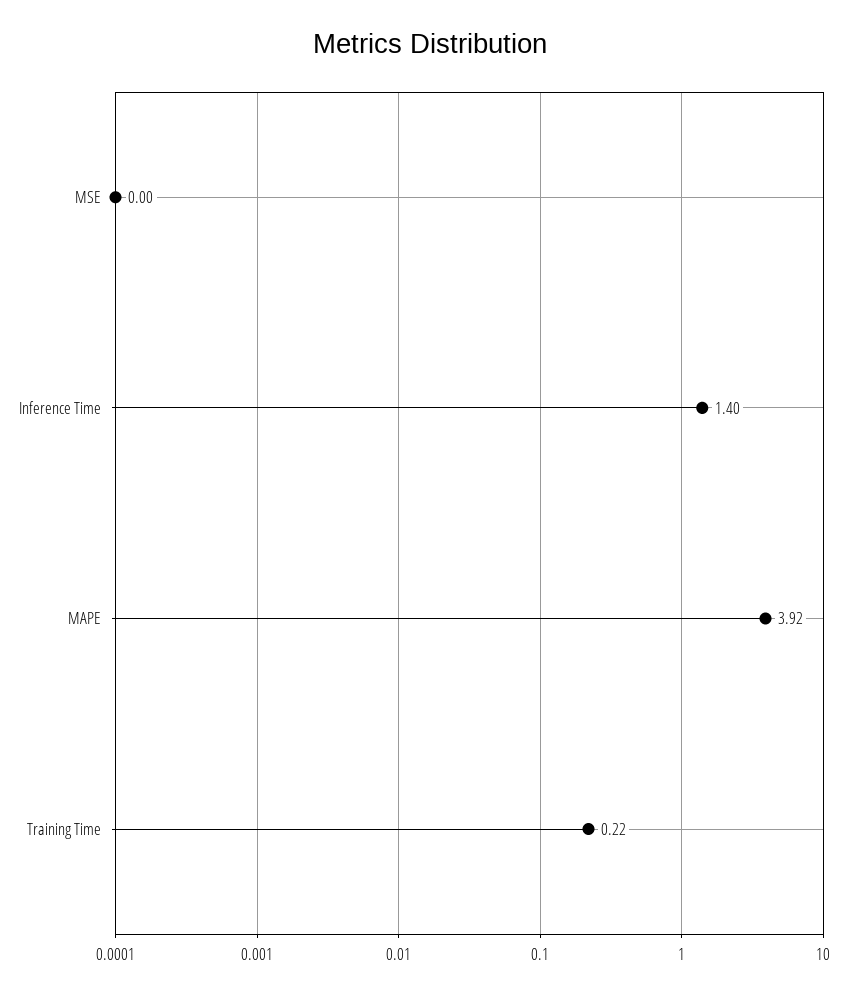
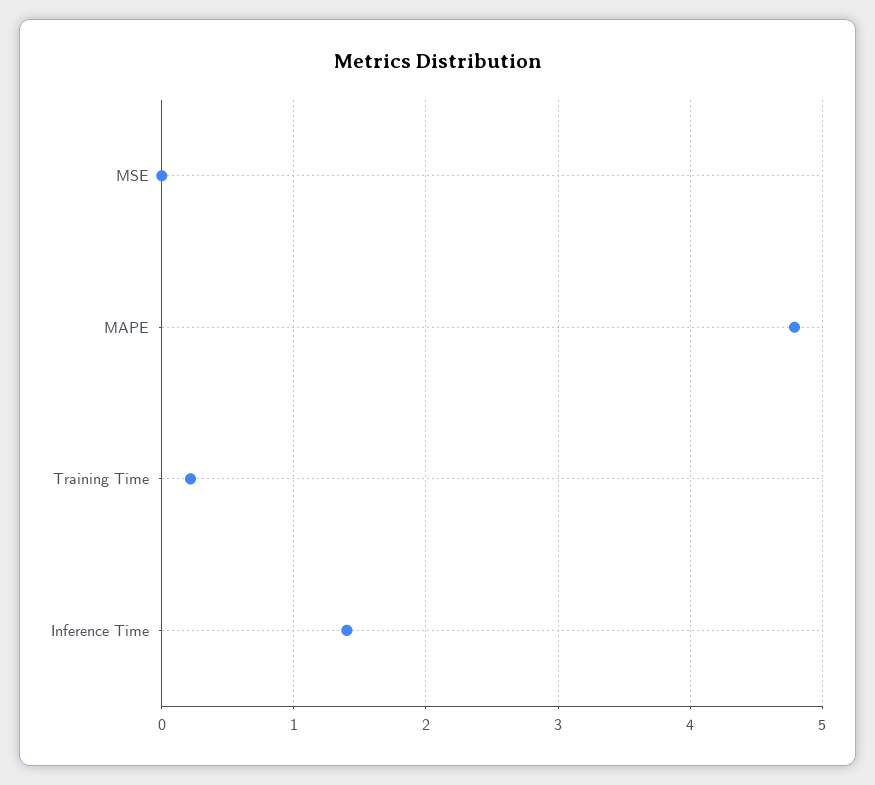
MAPE: 3.92 -> 4.8

